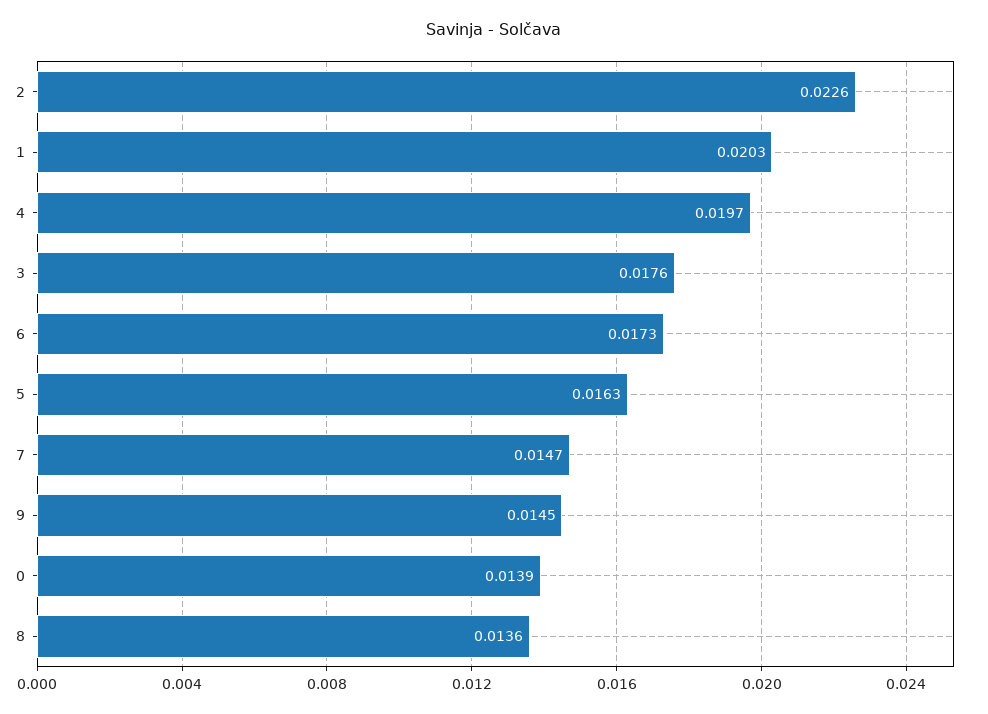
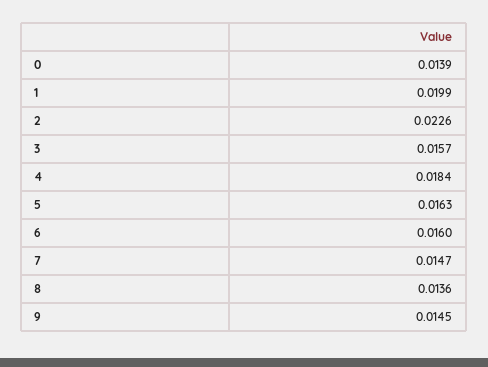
1: 0.0203 -> 0.0199
4: 0.0197 -> 0.0184
3: 0.0176 -> 0.0157
6: 0.0173 -> 0.016

